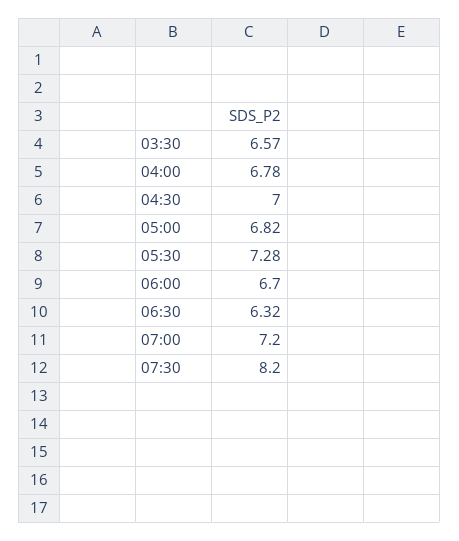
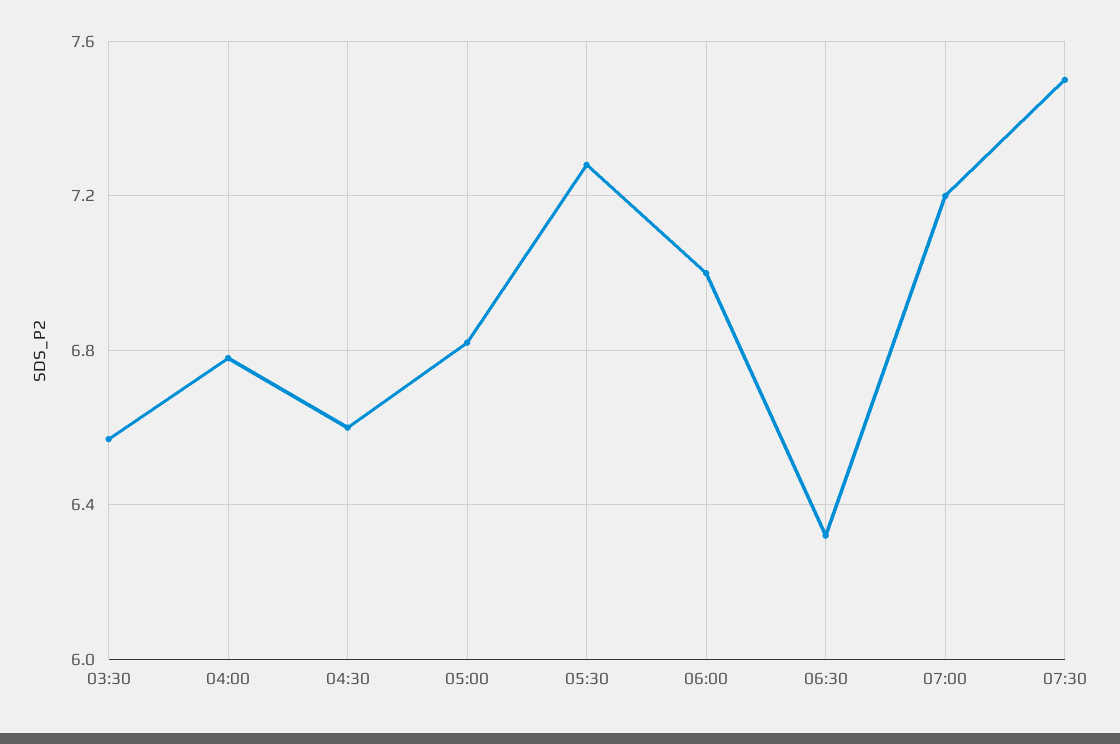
04:30: 7 -> 6.6
06:00: 6.7 -> 7
07:30: 8.2 -> 7.5

